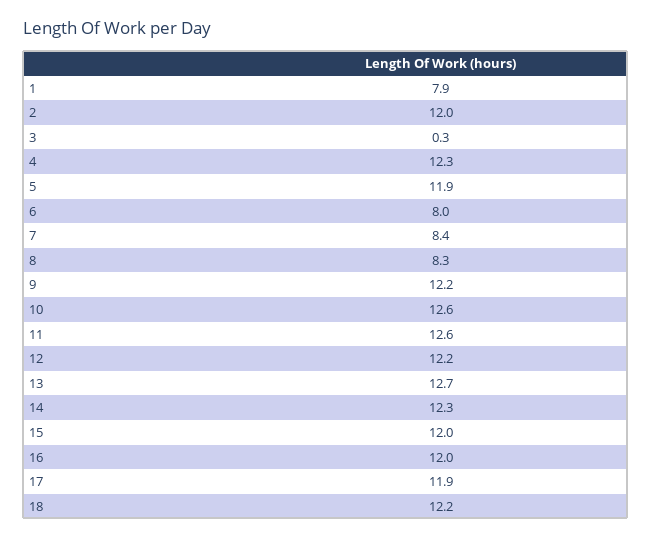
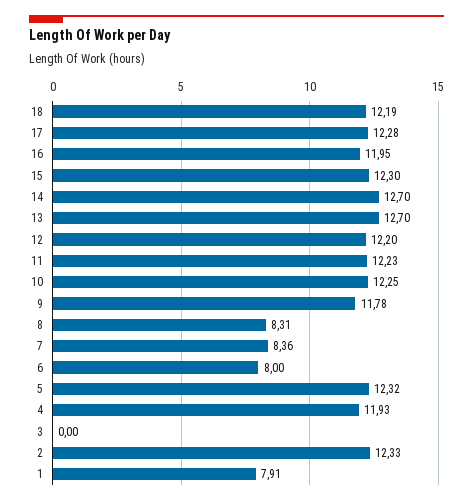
2: 12 -> 12.33
3: 0.3 -> 0
4: 12.3 -> 11.93
5: 11.9 -> 12.32
9: 12.2 -> 11.78
10: 12.6 -> 12.25
11: 12.6 -> 12.23
14: 12.3 -> 12.7
15: 12 -> 12.3
17: 11.9 -> 12.28

